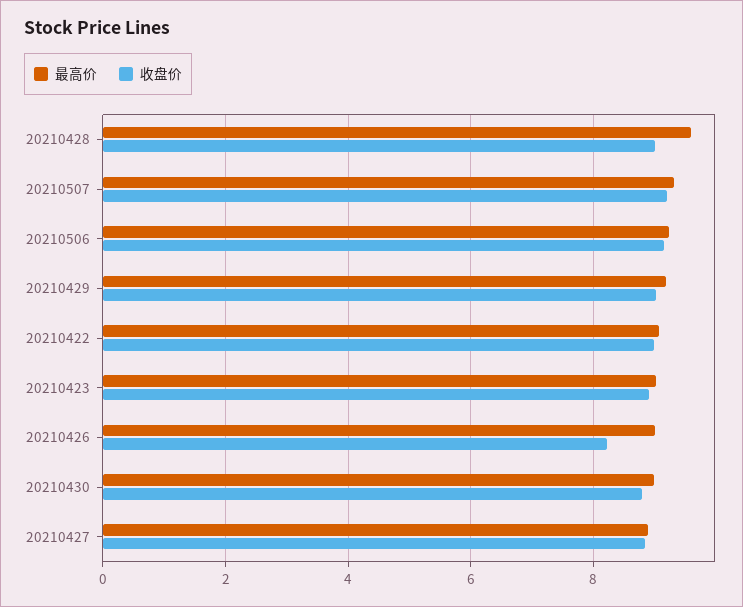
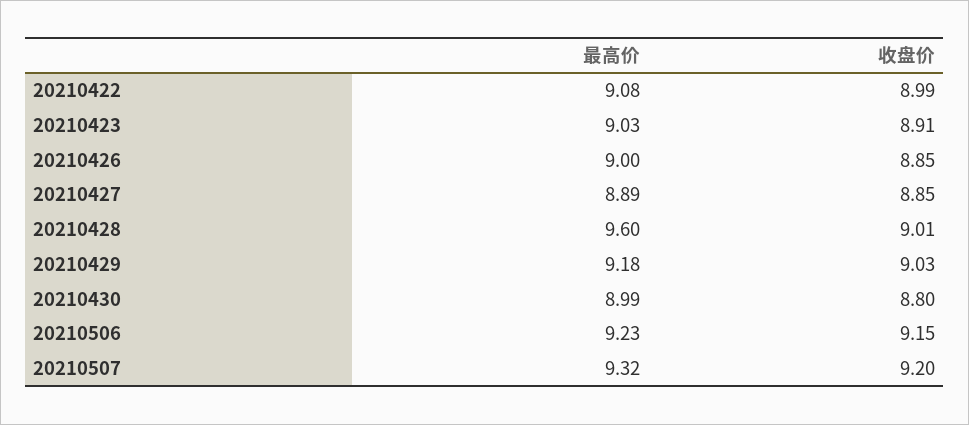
收盘价, 20210426: 8.2 -> 8.85

